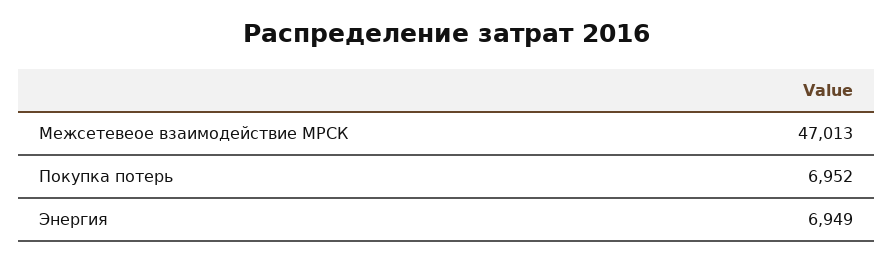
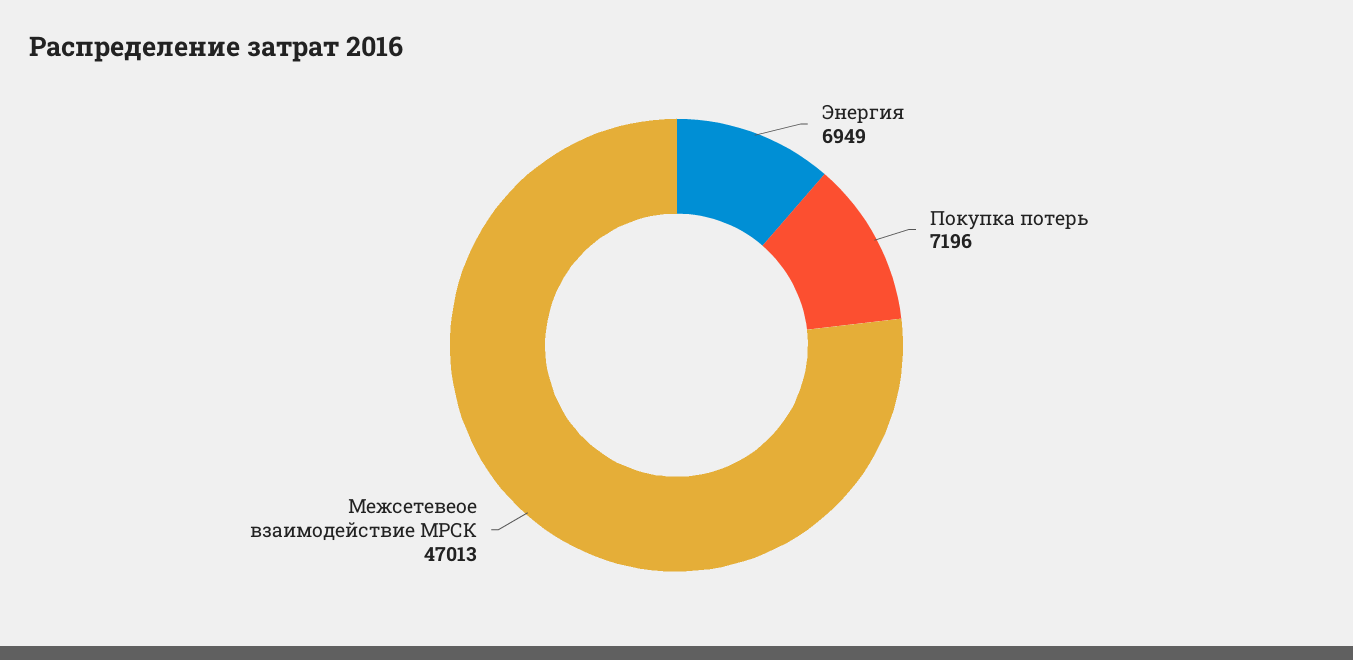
Покупка потерь: 6952 -> 7196

